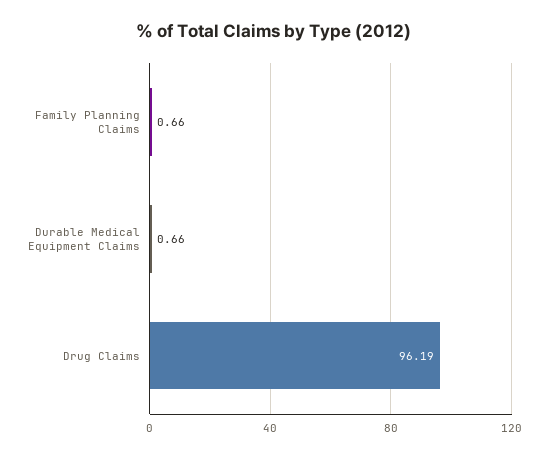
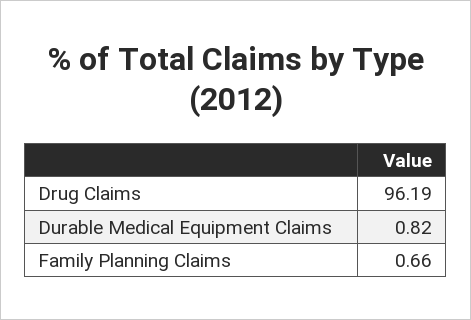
Durable Medical Equipment Claims: 0.66 -> 0.82

